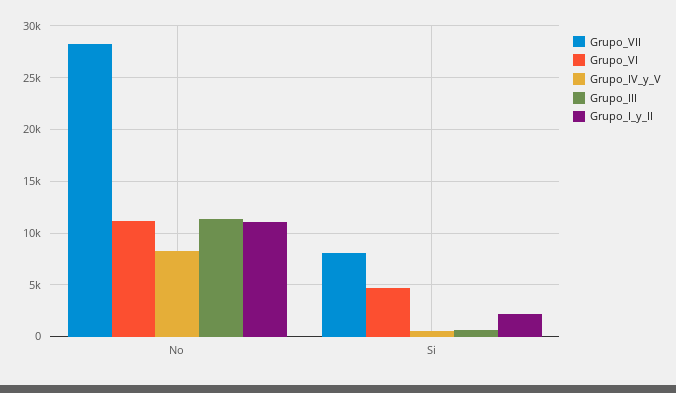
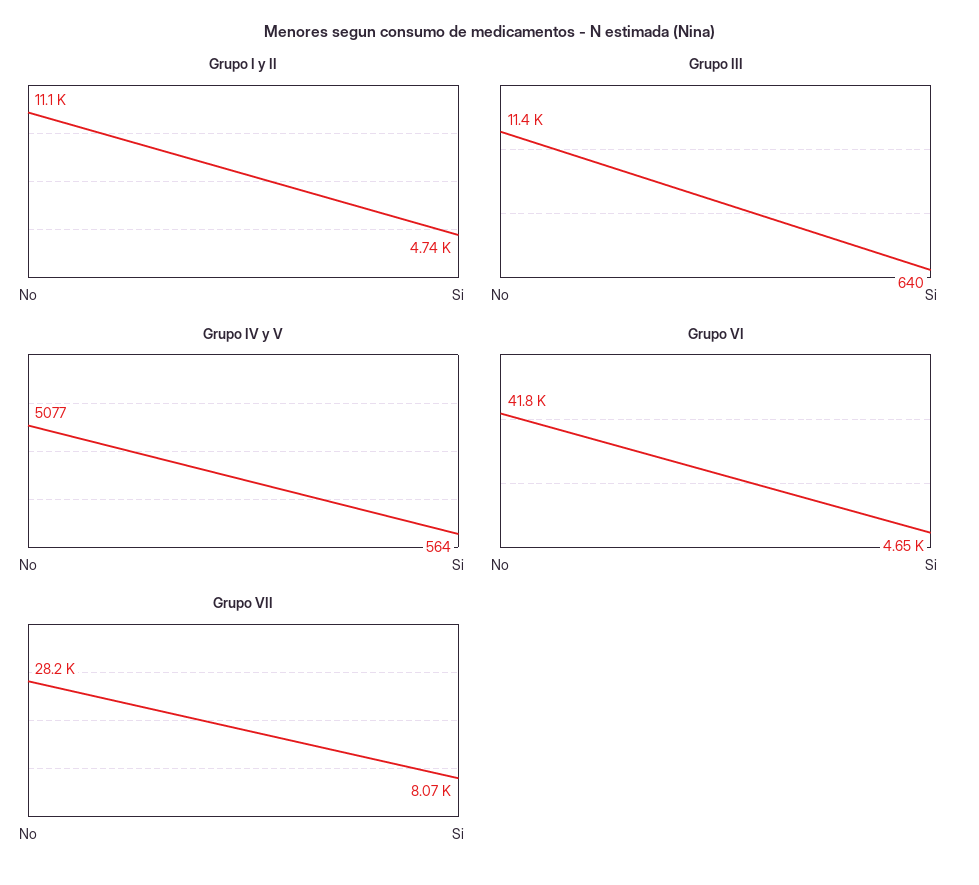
Grupo_VI, No: 11000 -> 41800
Grupo_IV_y_V, No: 8000 -> 5077
Grupo_I_y_II, Si: 2000 -> 4740

